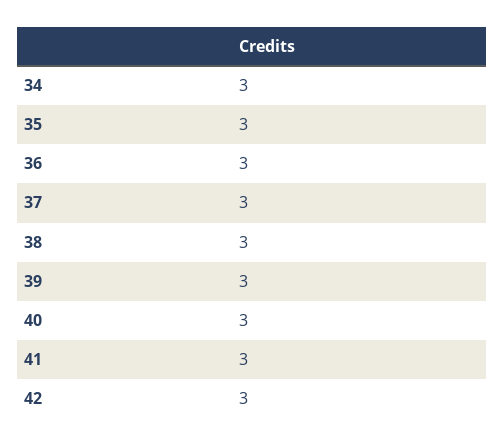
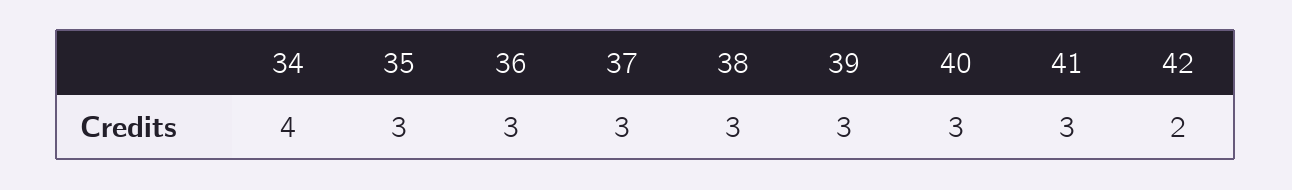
34: 3 -> 4
42: 3 -> 2

